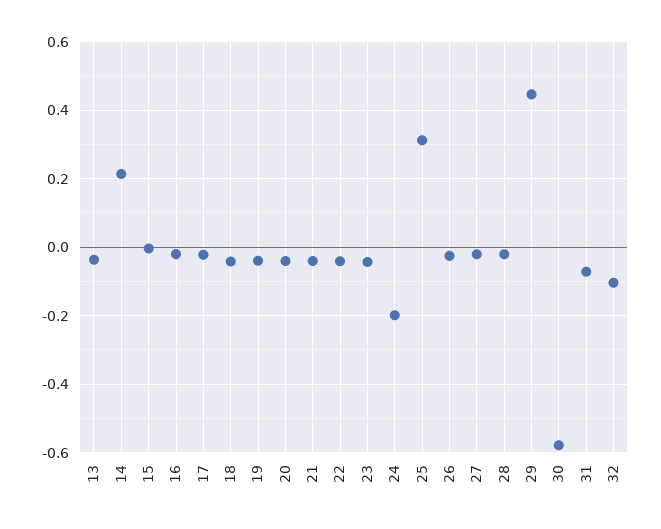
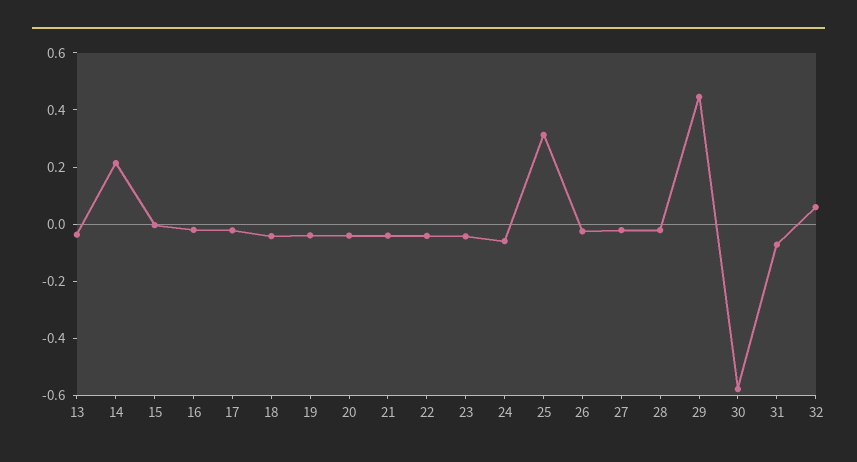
24: -0.2 -> -0.05
32: -0.1 -> 0.05

